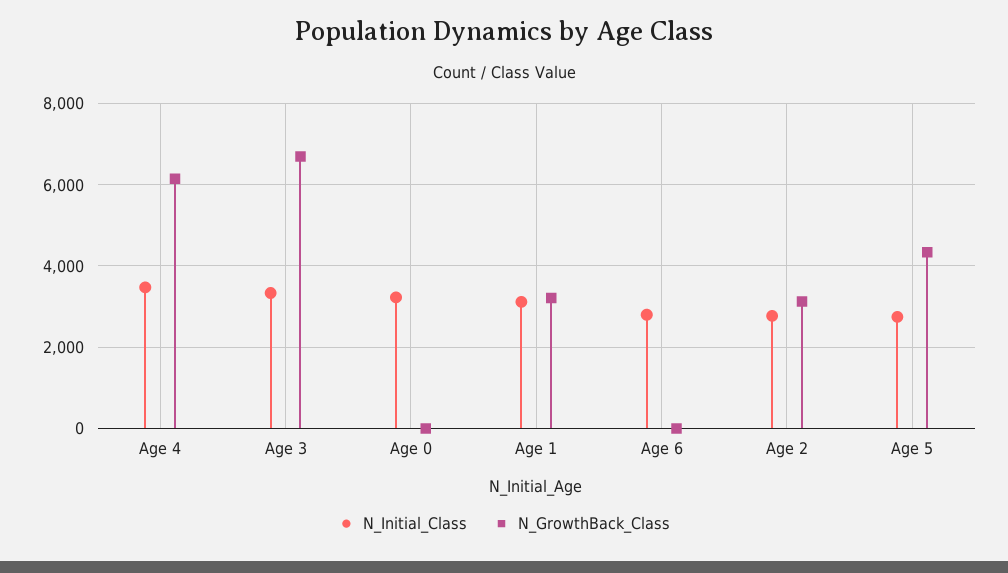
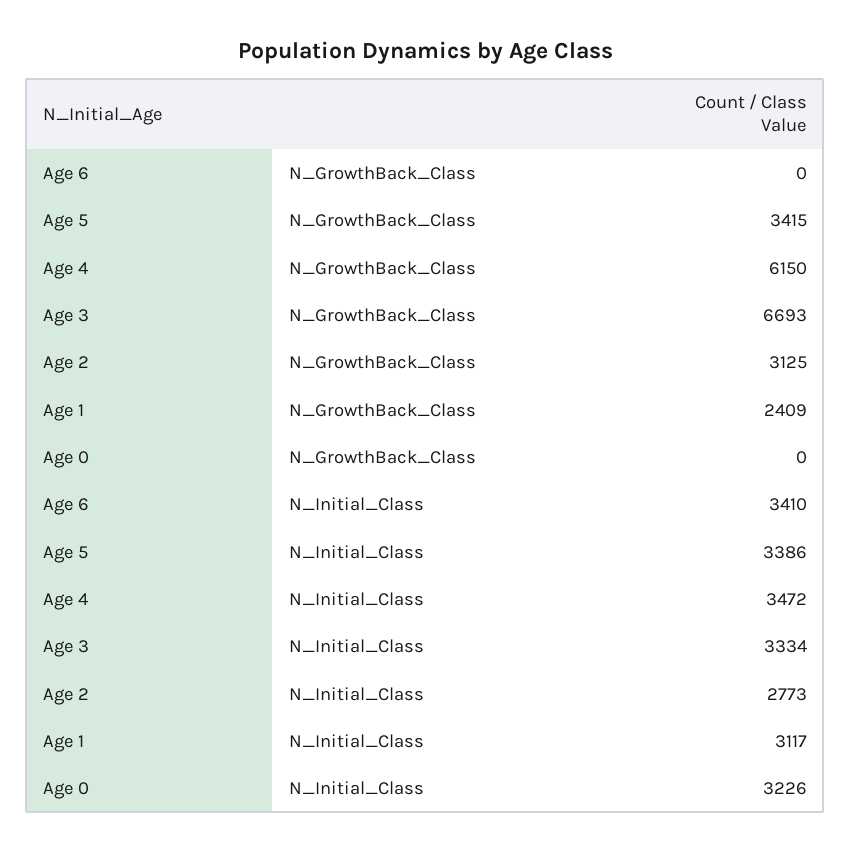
N_GrowthBack_Class, Age 1: 3200 -> 2409
N_Initial_Class, Age 6: 2800 -> 3410
N_Initial_Class, Age 5: 2800 -> 3386
N_GrowthBack_Class, Age 5: 4400 -> 3415

